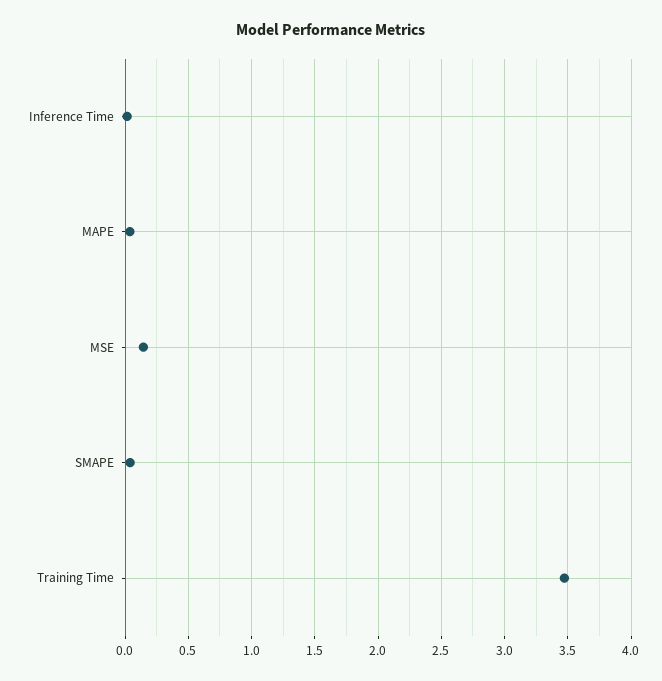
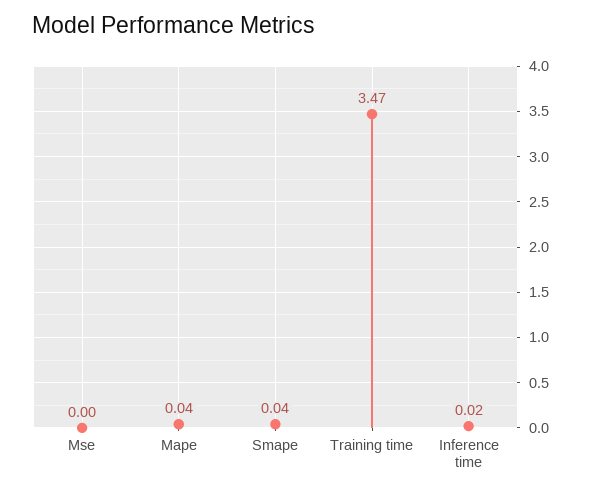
MSE: 0.15 -> 0

